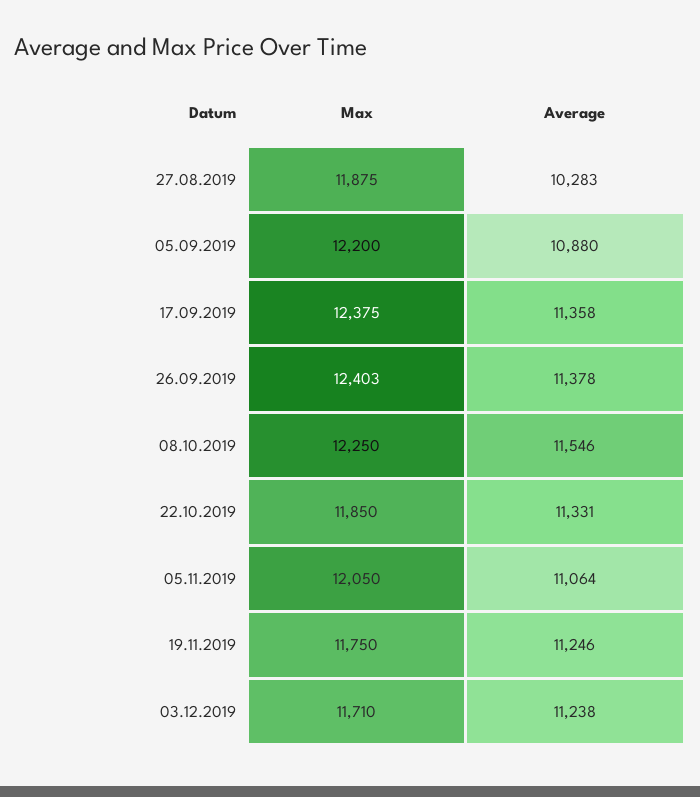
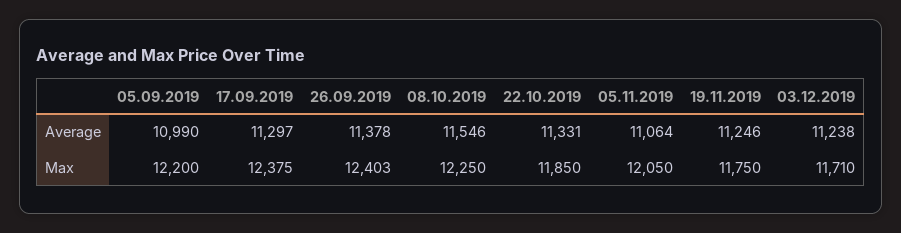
Max, 27.08.2019: 11875 -> none
Average, 27.08.2019: 10283 -> none
Average, 05.09.2019: 10880 -> 10990
Average, 17.09.2019: 11358 -> 11297

